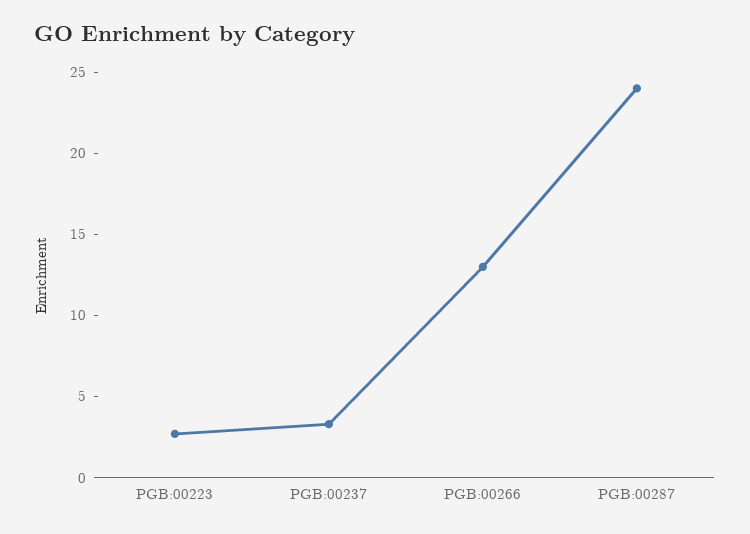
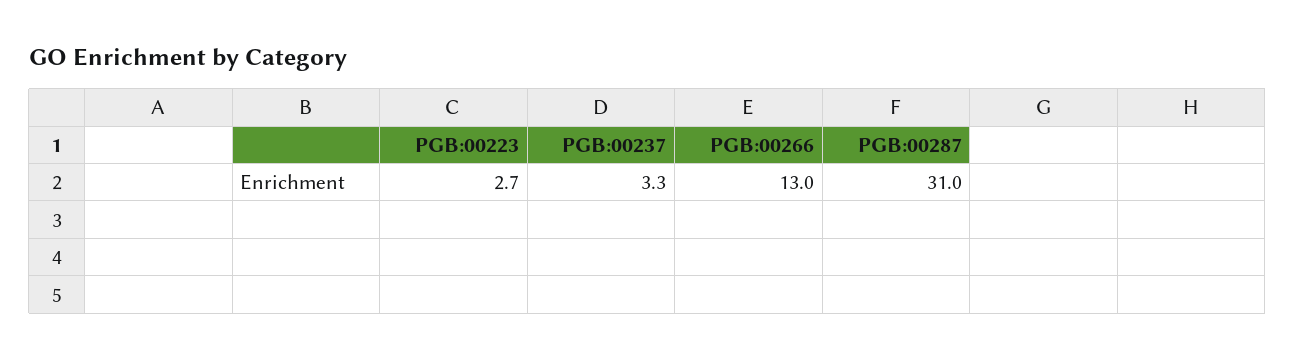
PGB:00287: 24 -> 31

